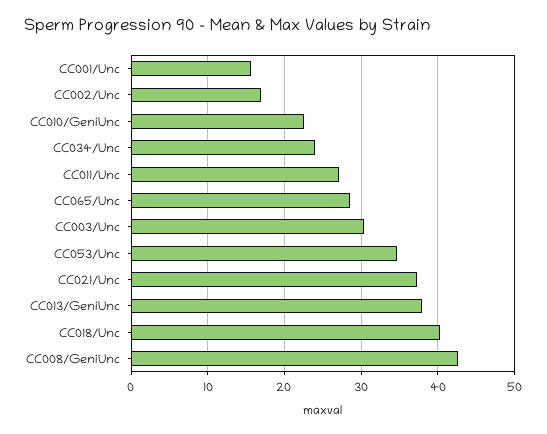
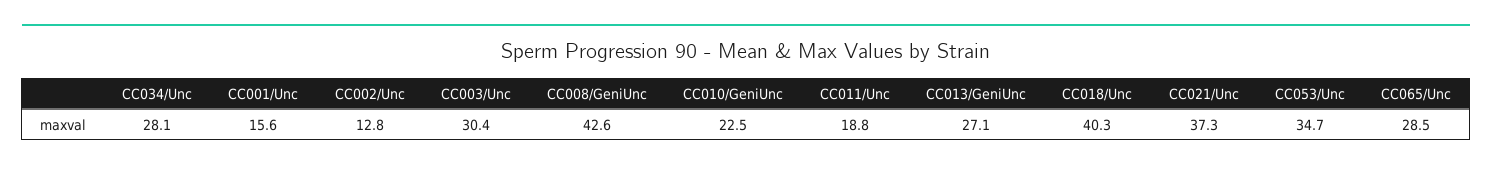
CC002/Unc: 17 -> 12.8
CC034/Unc: 24 -> 28.1
CC011/Unc: 27 -> 18.8
CC013/GeniUnc: 38 -> 27.1

